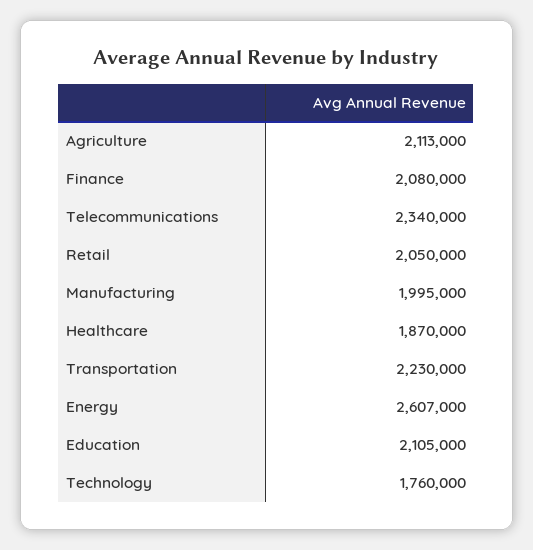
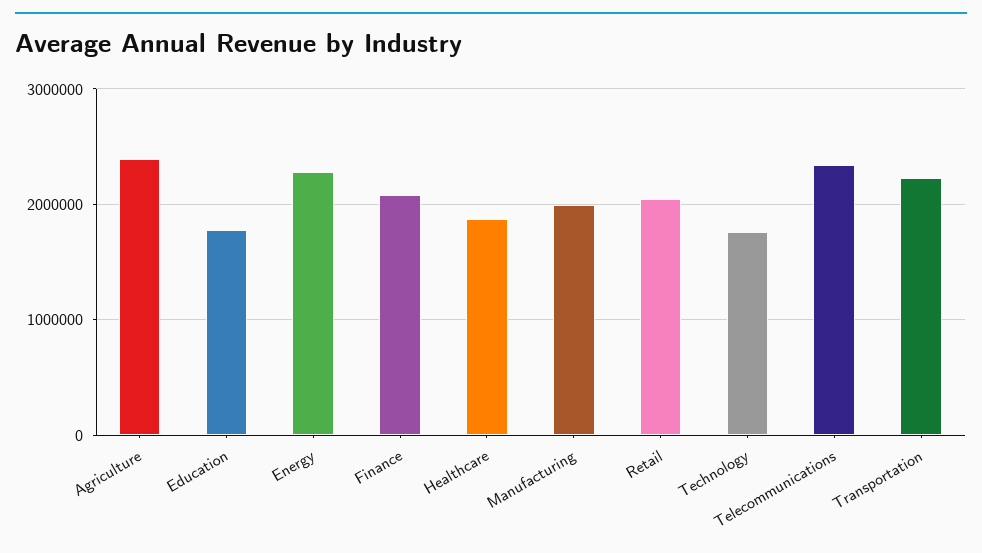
Agriculture: 2113000 -> 2400000
Energy: 2607000 -> 2300000
Education: 2105000 -> 1800000

